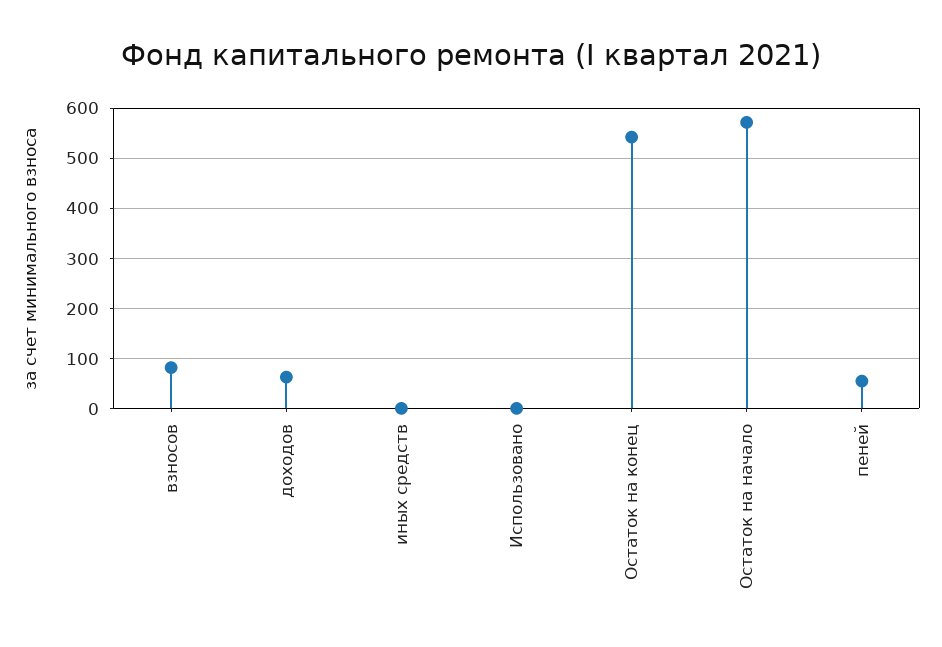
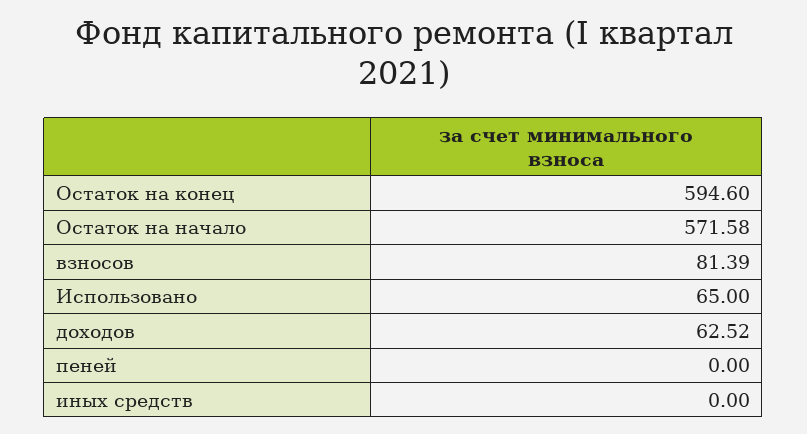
Использовано: 0 -> 65
Остаток на конец: 540 -> 594.6
пеней: 60 -> 0

